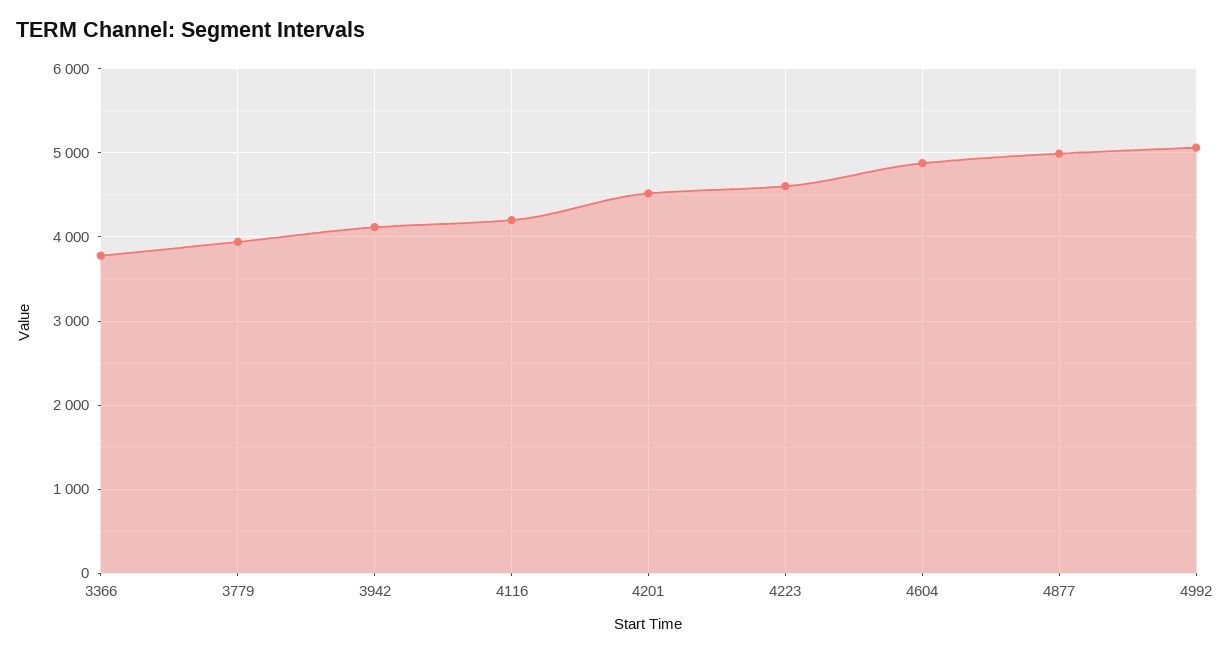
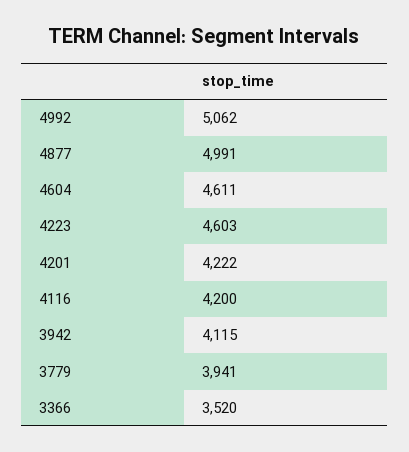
3366: 3800 -> 3520
4201: 4500 -> 4222
4604: 4900 -> 4611

